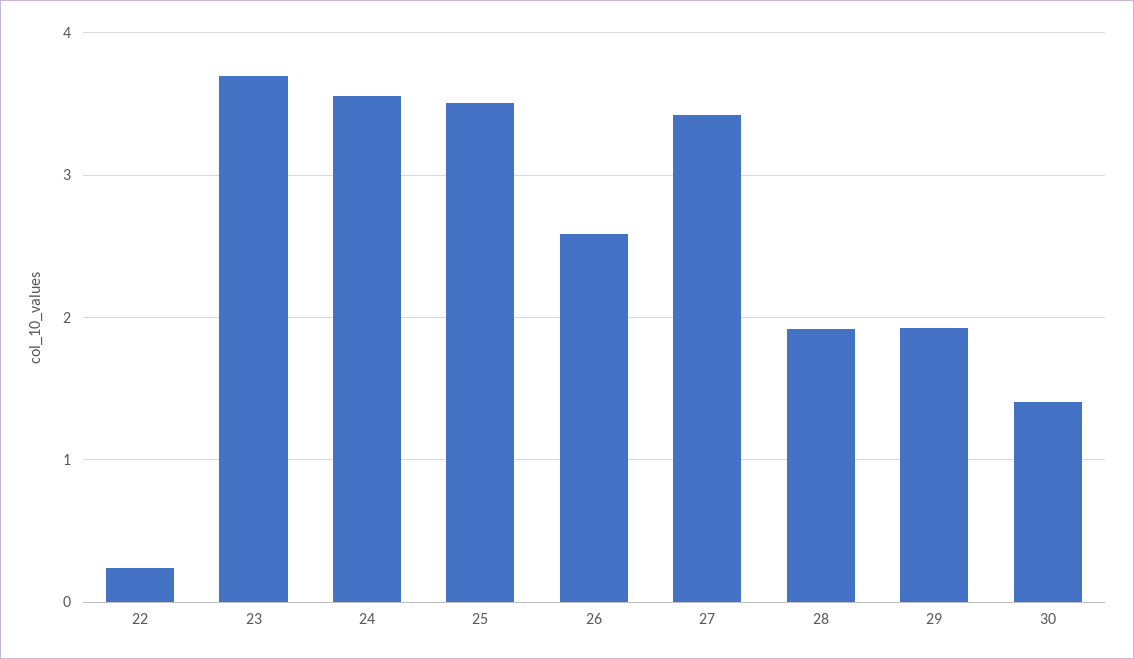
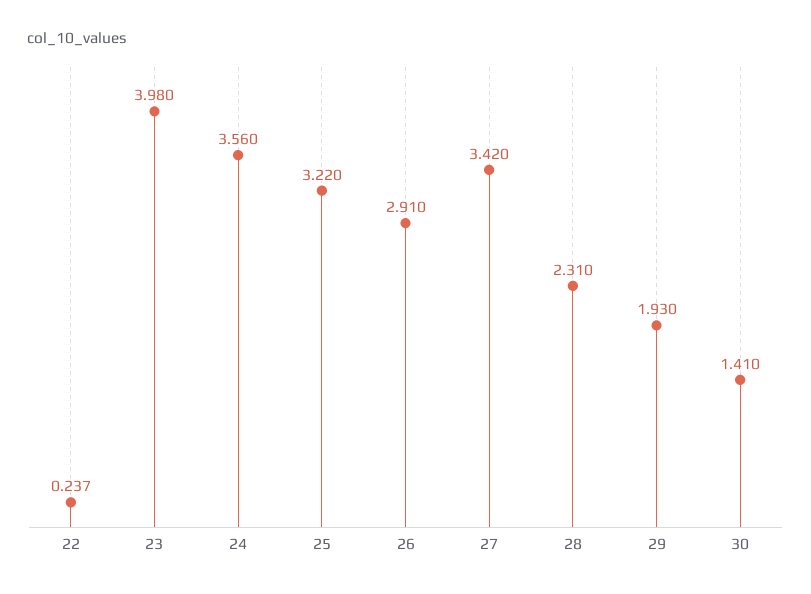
23: 3.7 -> 3.98
25: 3.5 -> 3.22
26: 2.6 -> 2.91
28: 1.9 -> 2.31

